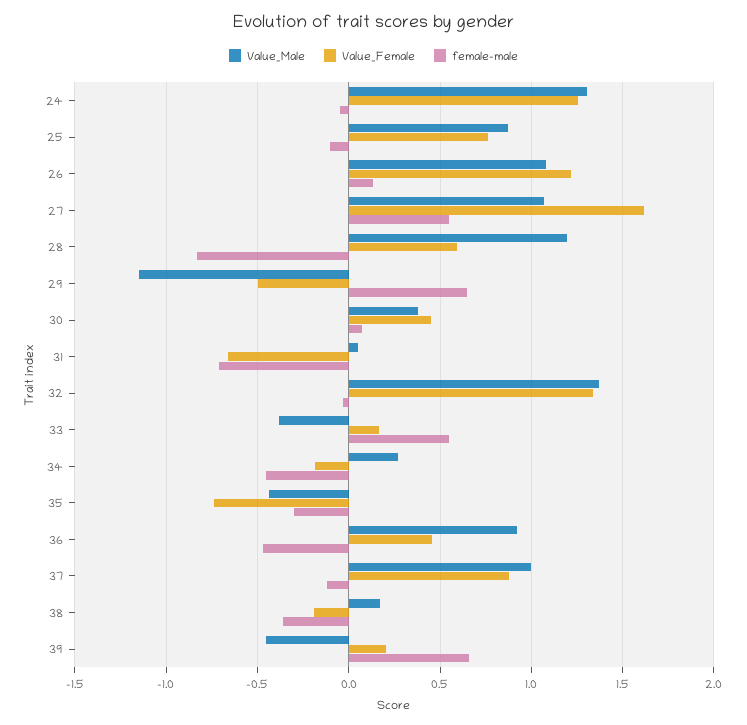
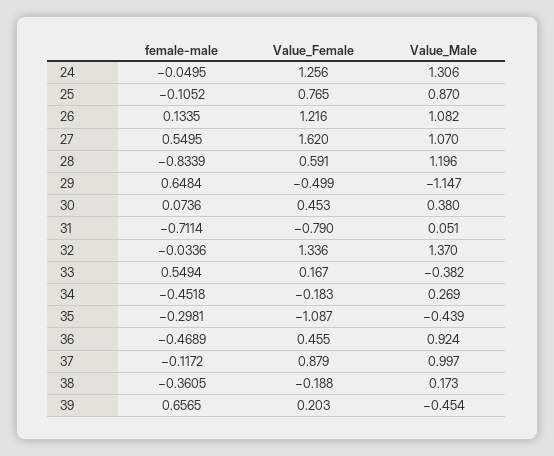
Value_Female, 31: -0.65 -> -0.79
Value_Female, 35: -0.75 -> -1.087

